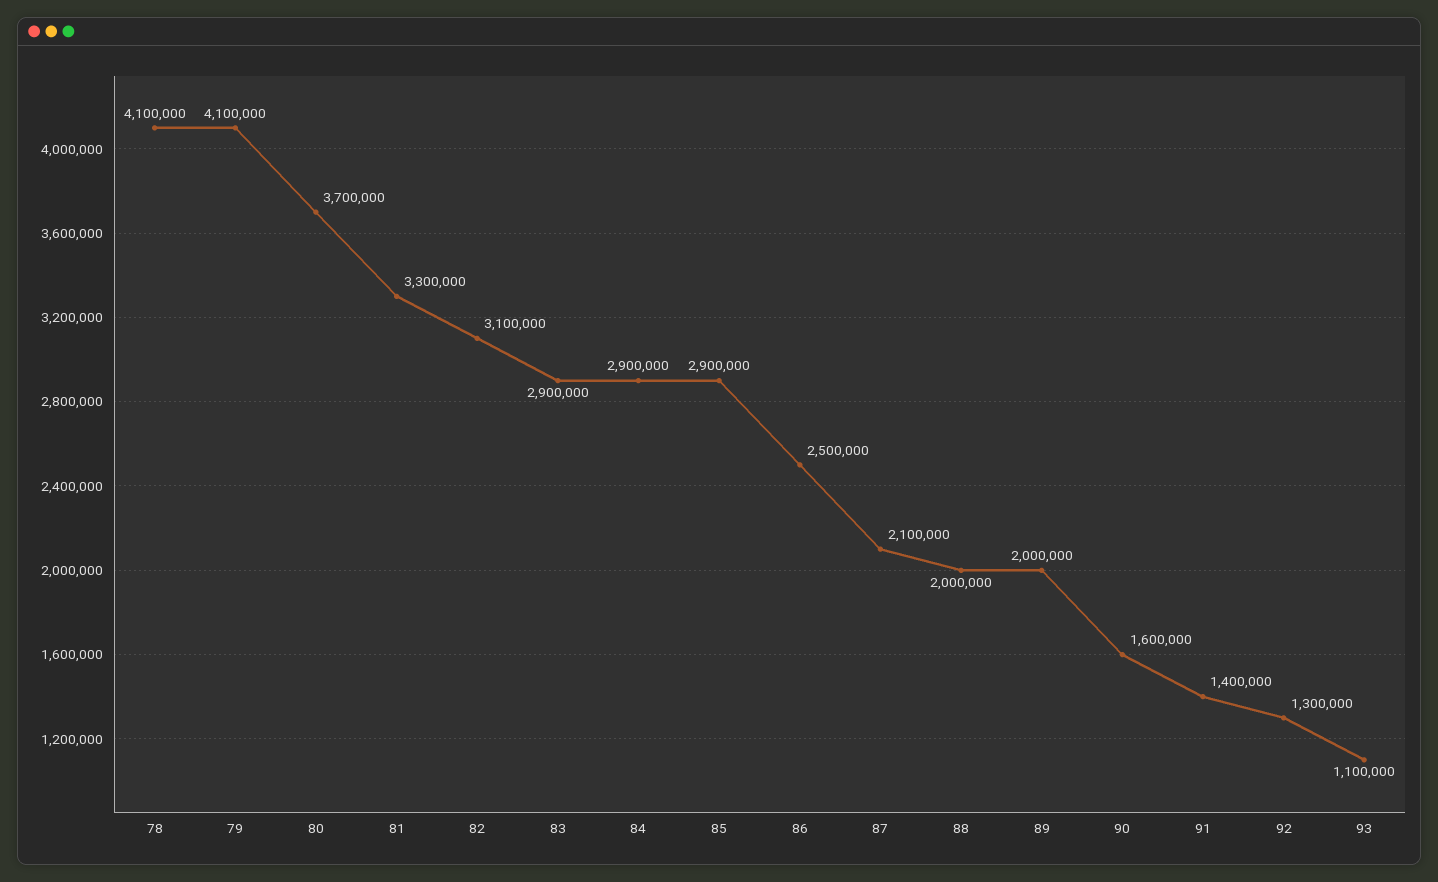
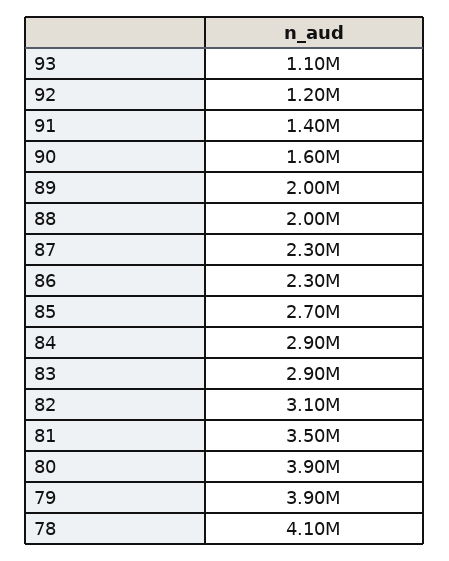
79: 4100000 -> 3900000
80: 3700000 -> 3900000
81: 3300000 -> 3500000
85: 2900000 -> 2700000
86: 2500000 -> 2300000
87: 2100000 -> 2300000
92: 1300000 -> 1200000

